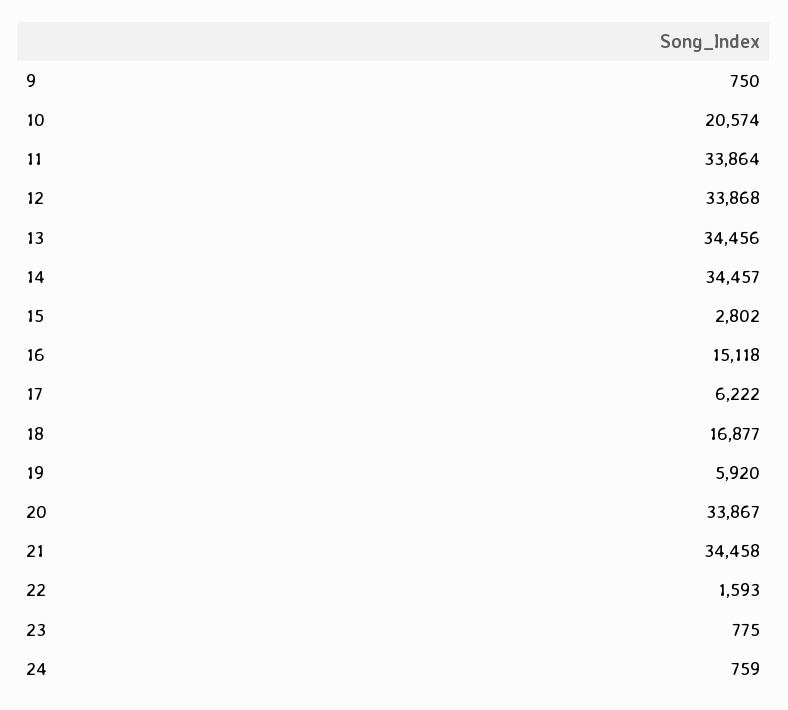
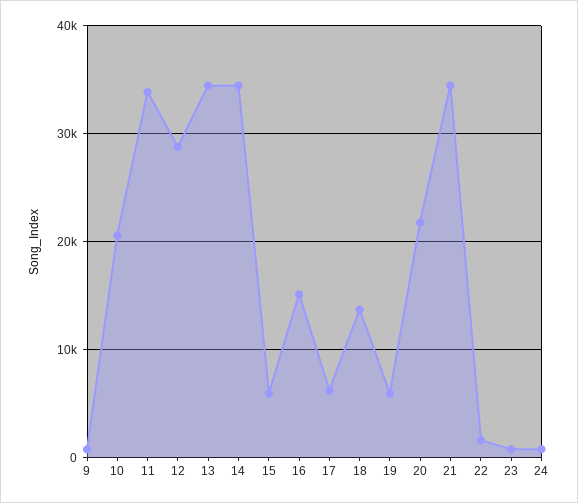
12: 33868 -> 29000
15: 2802 -> 6000
18: 16877 -> 14000
20: 33867 -> 22000

